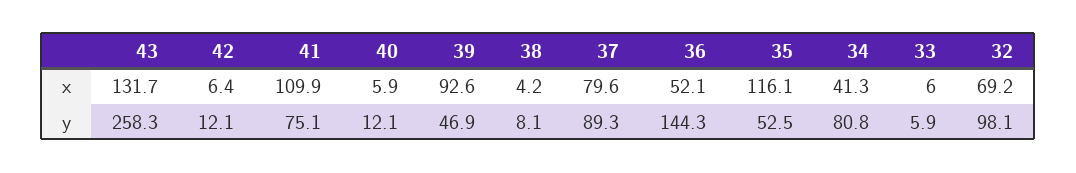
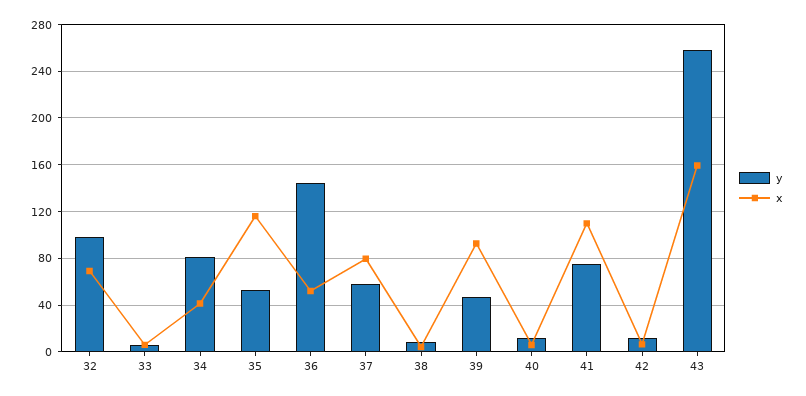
x, 43: 131.7 -> 160
y, 37: 89.3 -> 60

